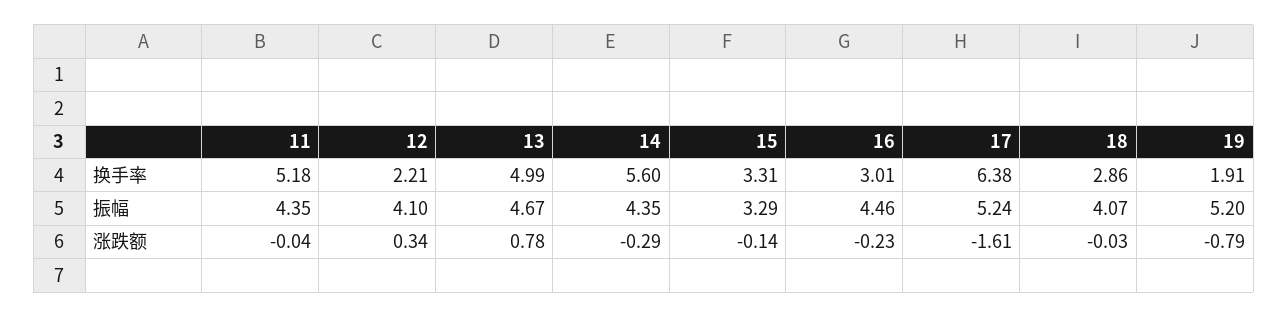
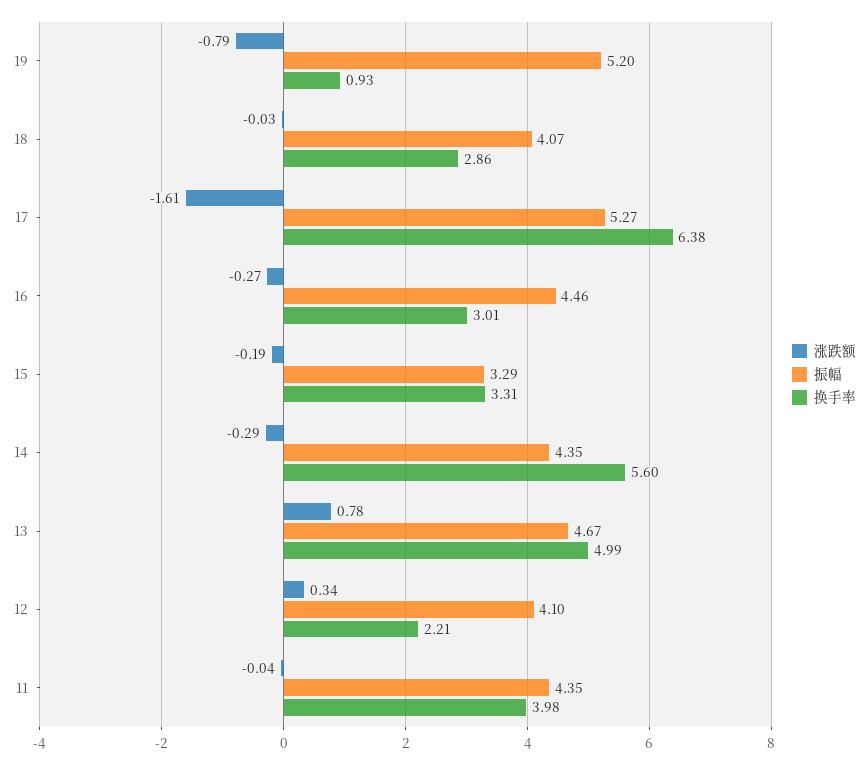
换手率, 11: 5.18 -> 3.98
换手率, 19: 1.91 -> 0.93
振幅, 17: 5.24 -> 5.27
涨跌额, 15: -0.14 -> -0.19
涨跌额, 16: -0.23 -> -0.27

